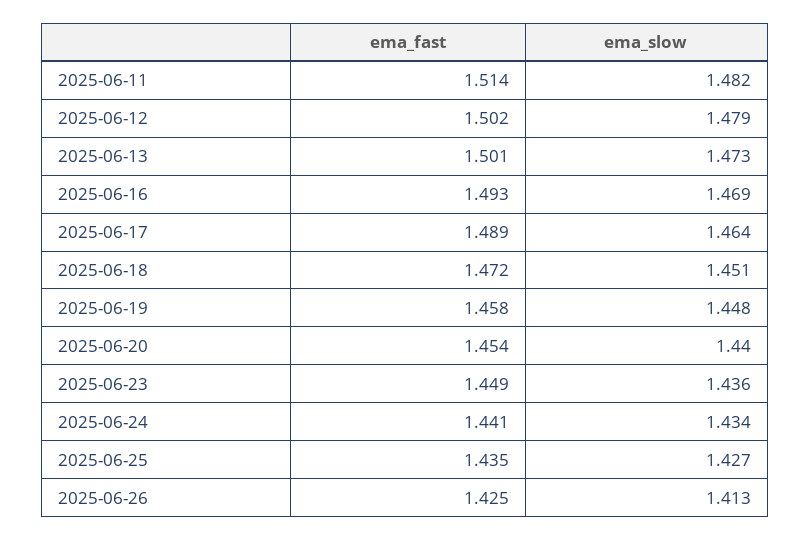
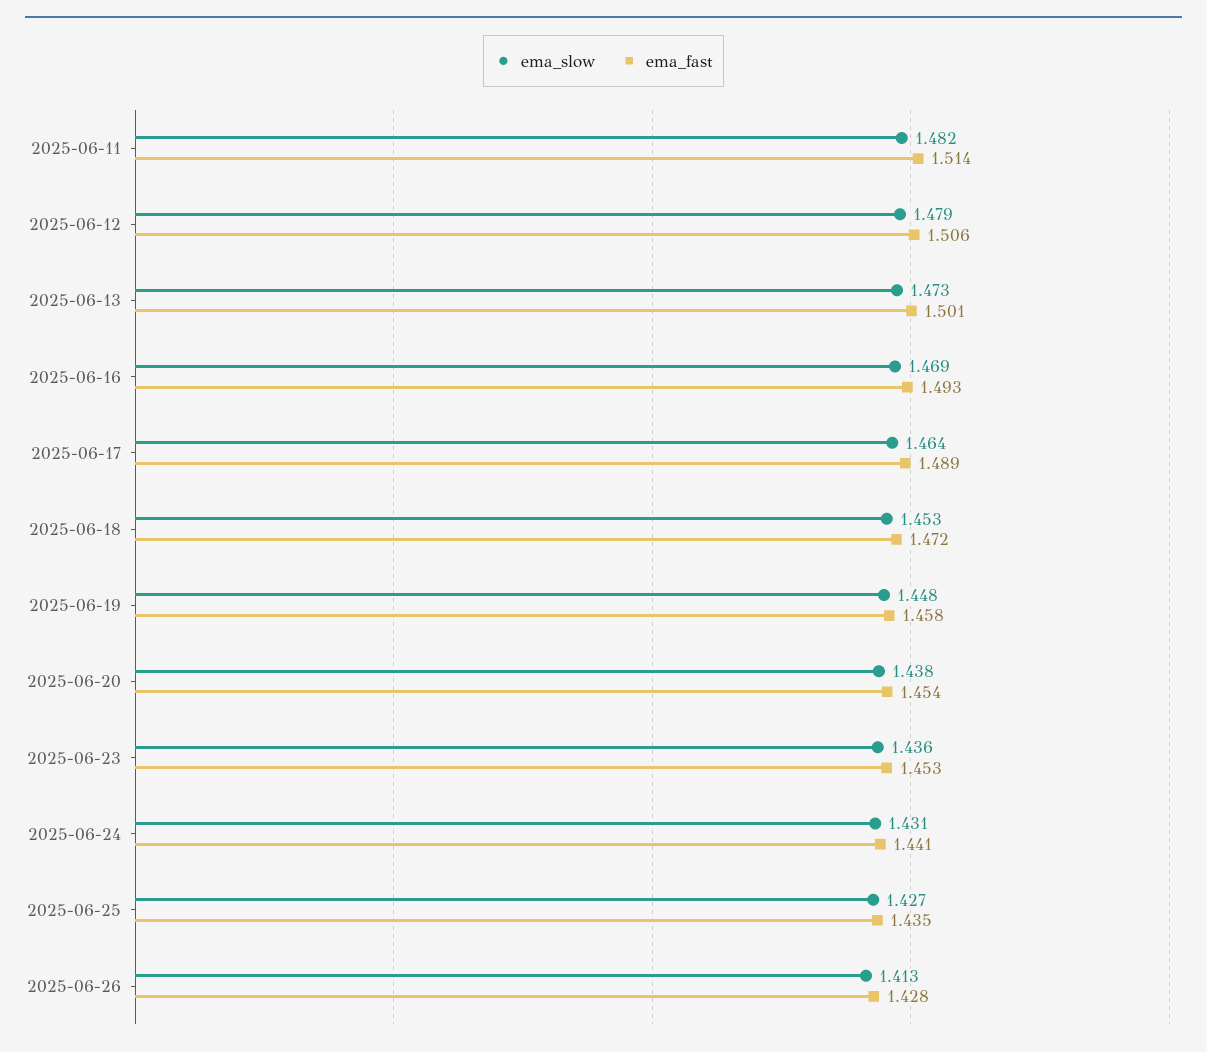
ema_fast, 2025-06-12: 1.502 -> 1.506
ema_slow, 2025-06-18: 1.451 -> 1.453
ema_slow, 2025-06-20: 1.44 -> 1.438
ema_fast, 2025-06-23: 1.449 -> 1.453
ema_slow, 2025-06-24: 1.434 -> 1.431
ema_fast, 2025-06-26: 1.425 -> 1.428

